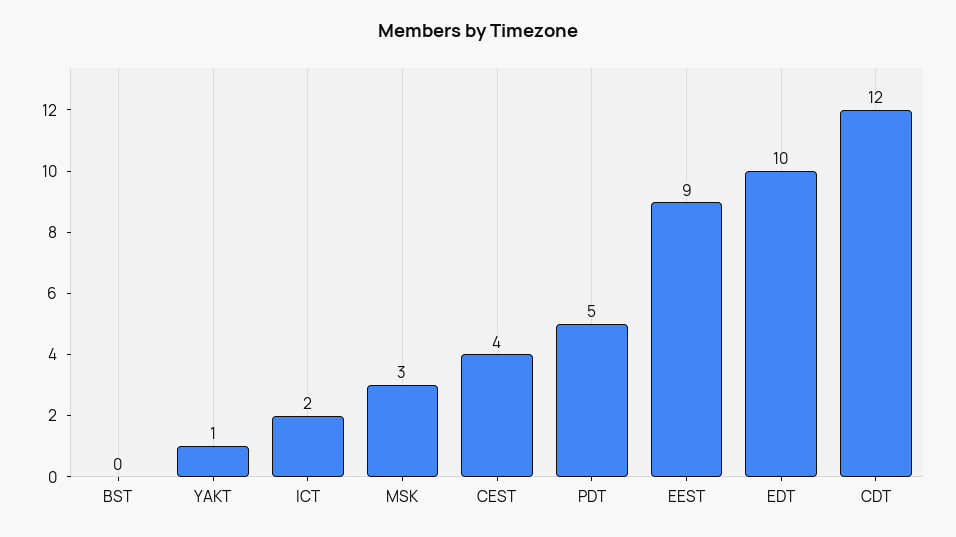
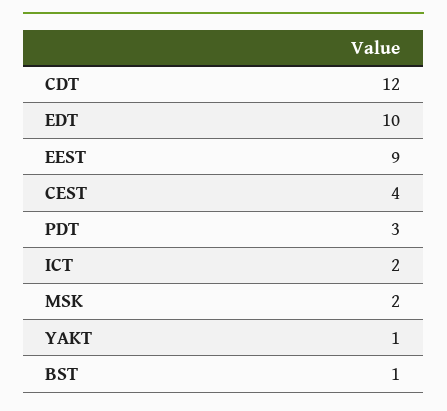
BST: 0 -> 1
MSK: 3 -> 2
PDT: 5 -> 3

